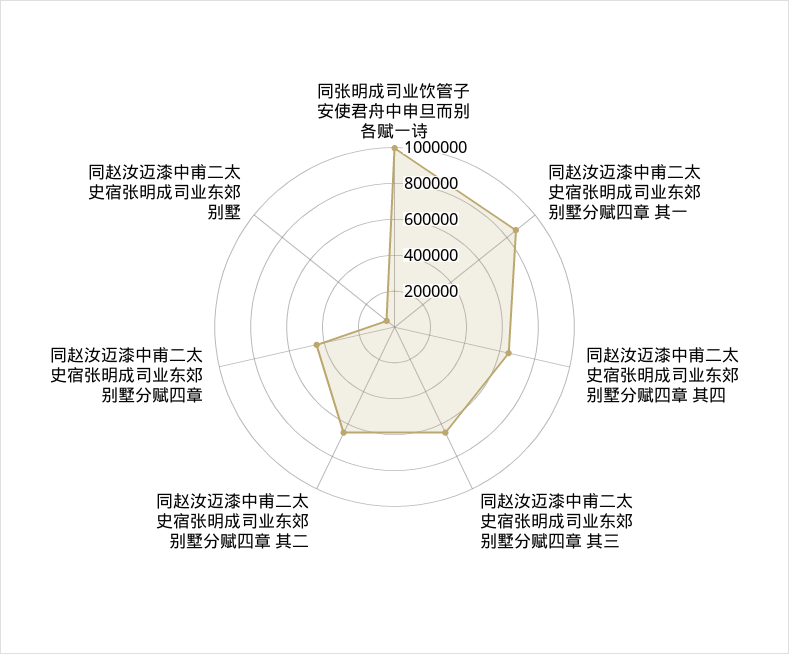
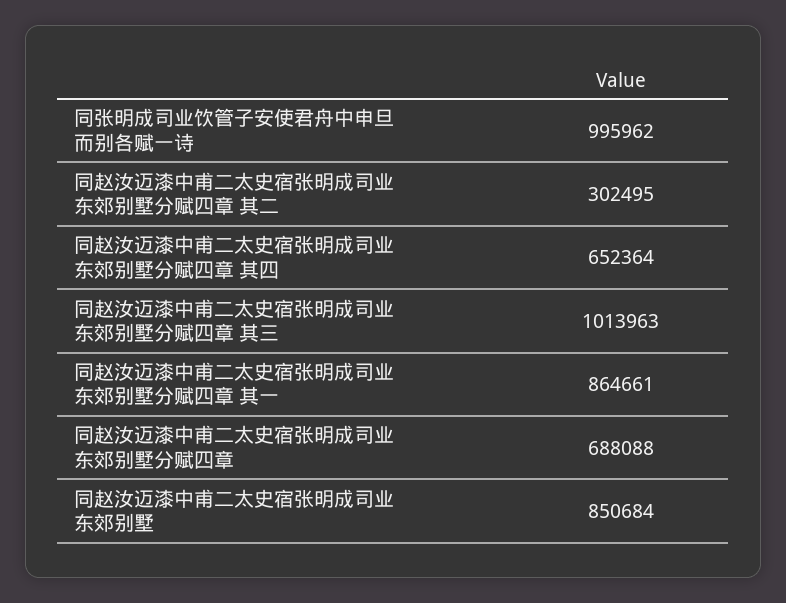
同赵汝迈漆中甫二太史宿张明成司业东郊别墅分赋四章 其三: 650000 -> 1013963
同赵汝迈漆中甫二太史宿张明成司业东郊别墅分赋四章 其二: 650000 -> 302495
同赵汝迈漆中甫二太史宿张明成司业东郊别墅分赋四章: 450000 -> 688088
同赵汝迈漆中甫二太史宿张明成司业东郊别墅: 50000 -> 850684

